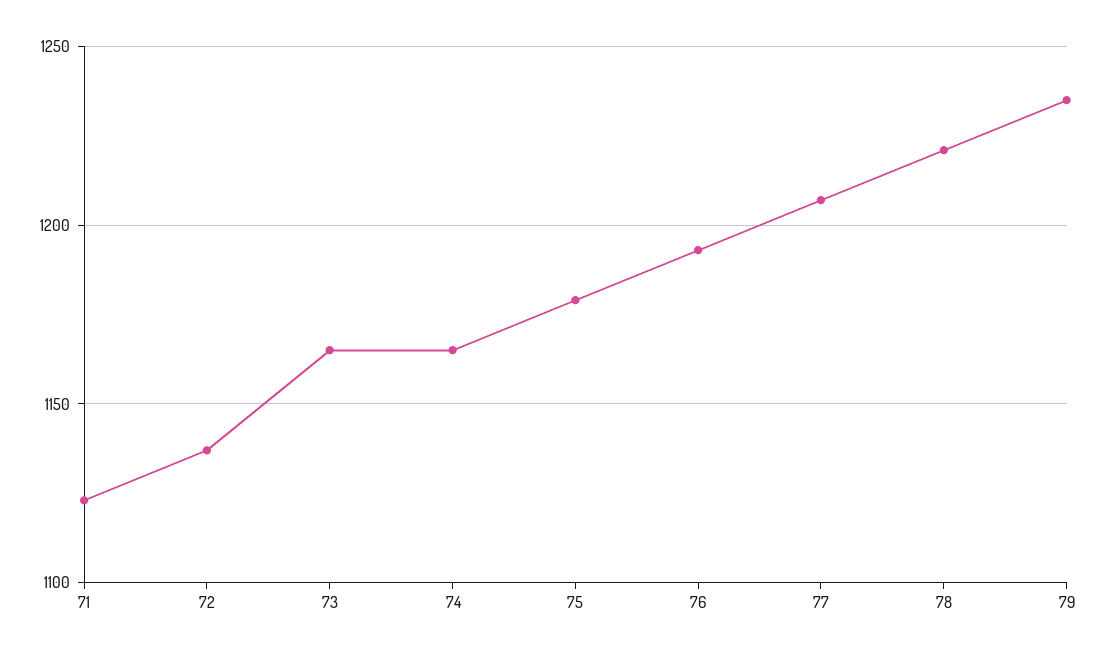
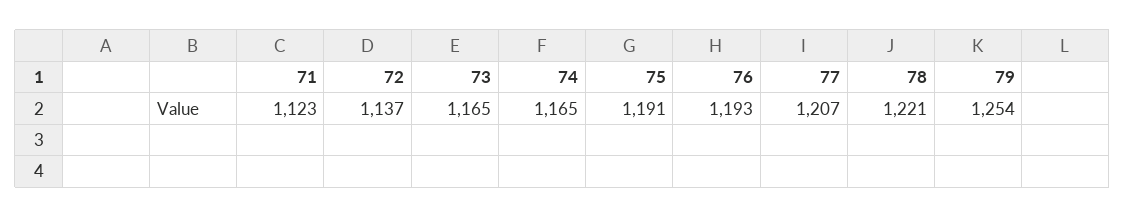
75: 1180 -> 1191
79: 1235 -> 1254

